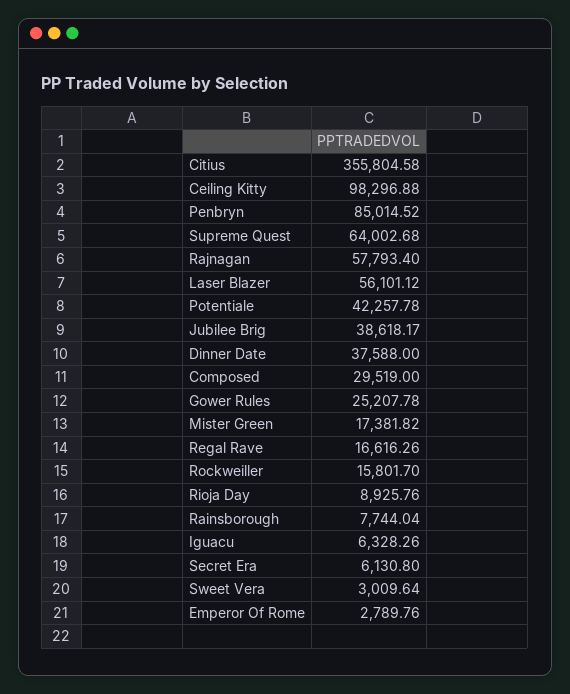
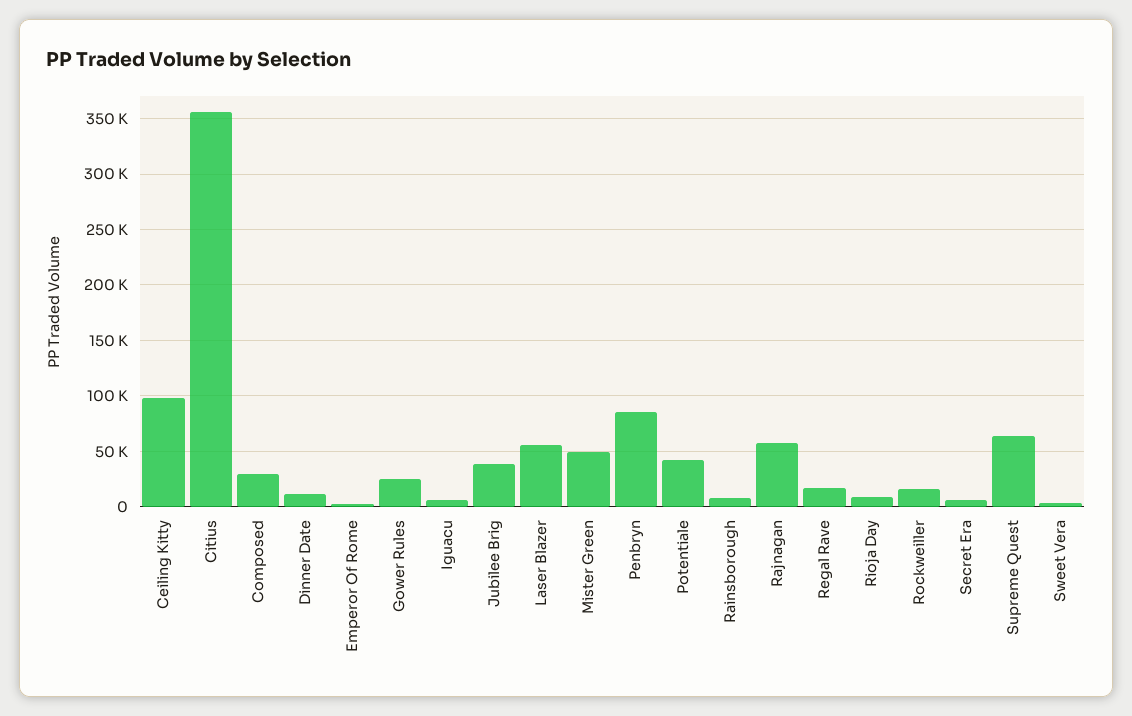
Dinner Date: 37588 -> 10000
Mister Green: 17381.82 -> 50000

